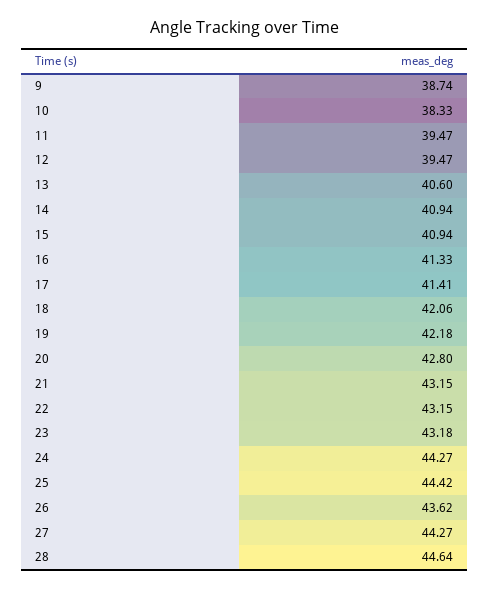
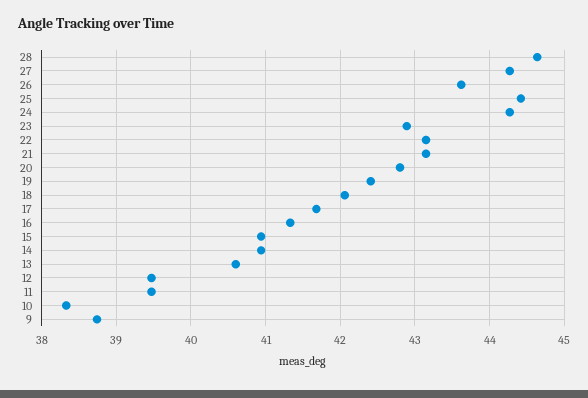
17: 41.41 -> 41.7
19: 42.18 -> 42.4
23: 43.18 -> 42.9

